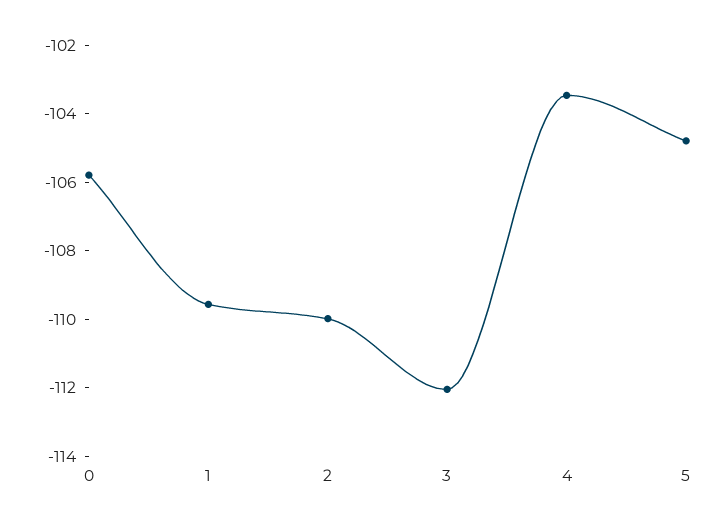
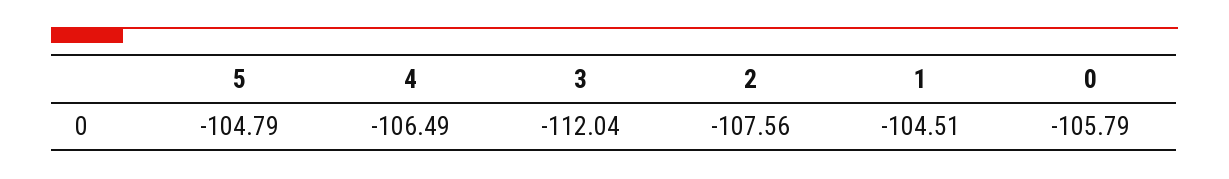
1: -109.5 -> -104.51
2: -110 -> -107.56
4: -103.5 -> -106.49

